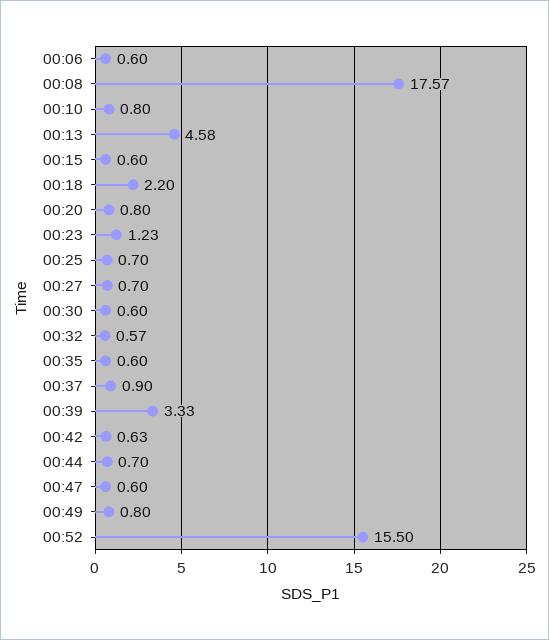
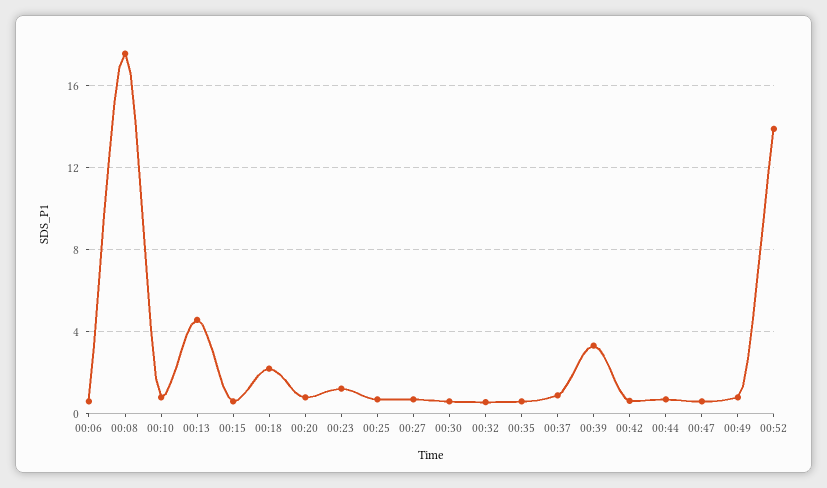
00:52: 15.5 -> 14

